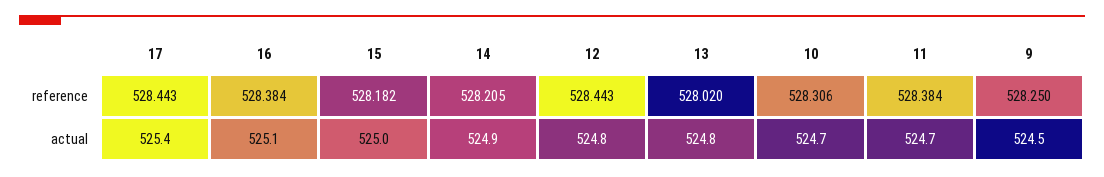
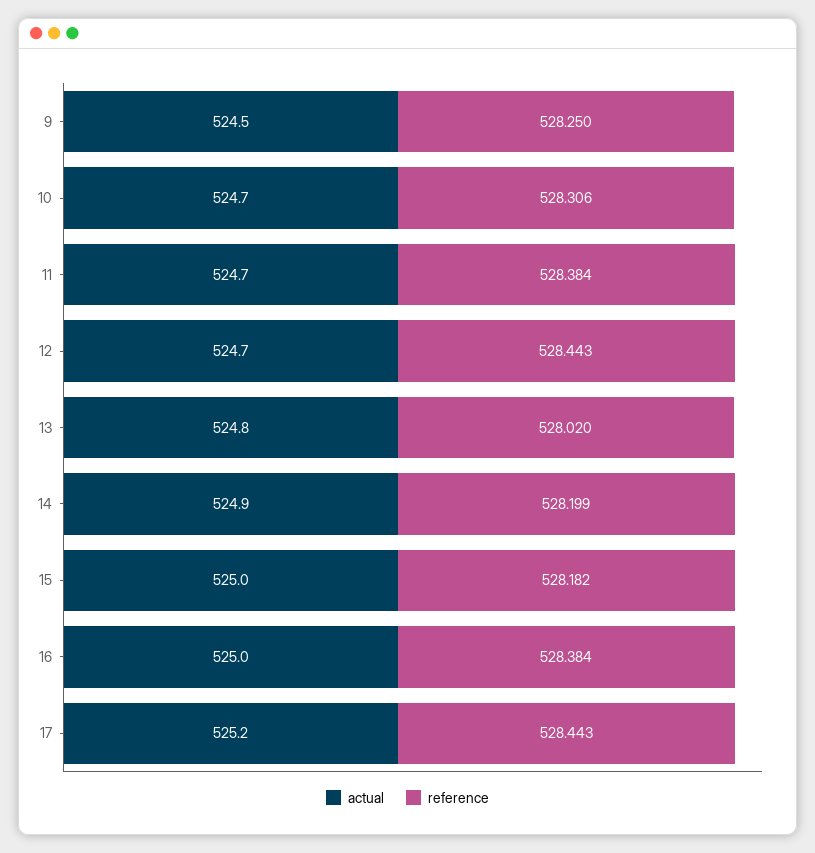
reference, 14: 528.205 -> 528.199
actual, 17: 525.4 -> 525.2
actual, 16: 525.1 -> 525
actual, 12: 524.8 -> 524.7

